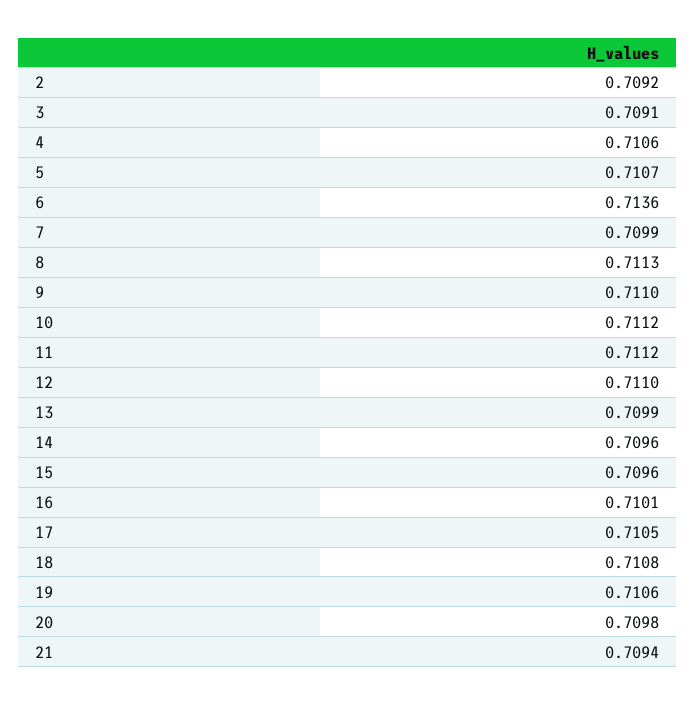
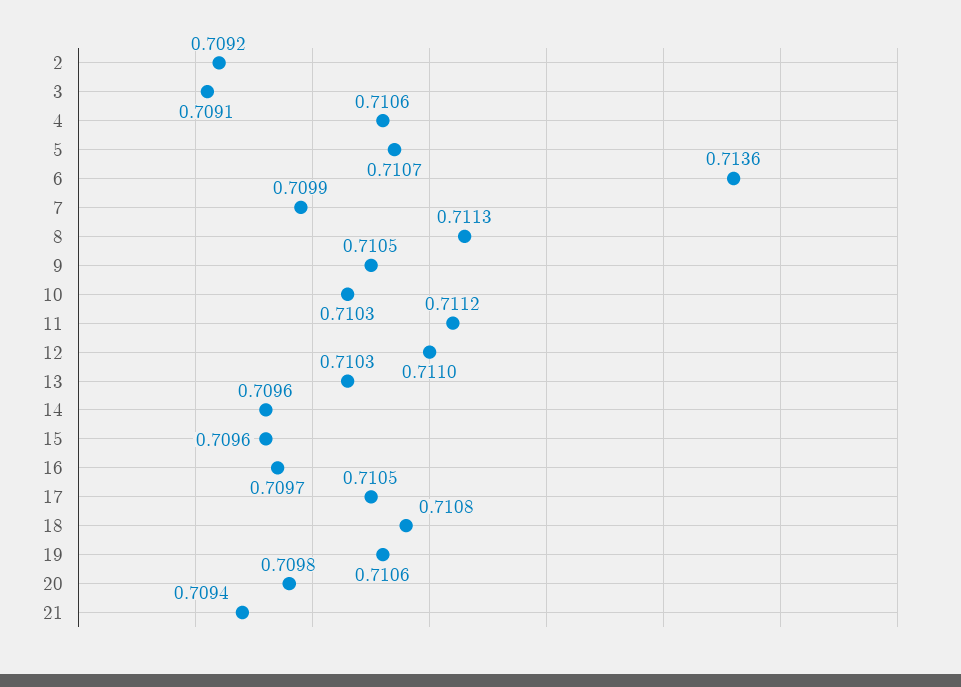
9: 0.711 -> 0.7105
10: 0.7112 -> 0.7103
13: 0.7099 -> 0.7103
16: 0.7101 -> 0.7097

